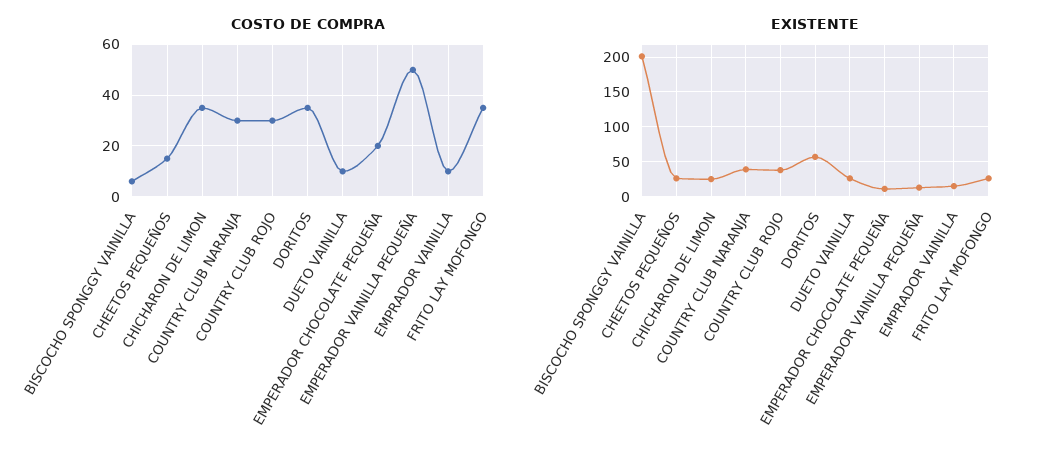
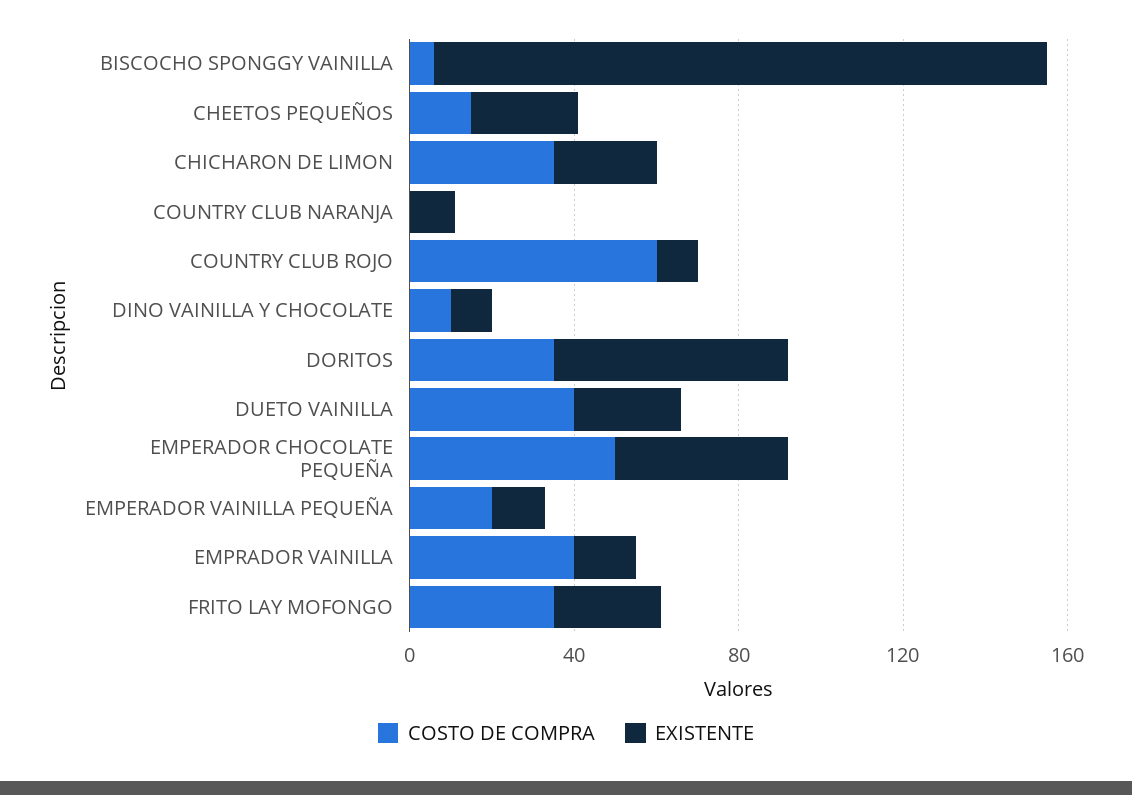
COSTO DE COMPRA, COUNTRY CLUB NARANJA: 30 -> 0
COSTO DE COMPRA, COUNTRY CLUB ROJO: 30 -> 60
COSTO DE COMPRA, DUETO VAINILLA: 10 -> 40
COSTO DE COMPRA, EMPERADOR CHOCOLATE PEQUEÑA: 20 -> 50
COSTO DE COMPRA, EMPERADOR VAINILLA PEQUEÑA: 50 -> 20
COSTO DE COMPRA, EMPRADOR VAINILLA: 10 -> 40
EXISTENTE, BISCOCHO SPONGGY VAINILLA: 200 -> 150
EXISTENTE, COUNTRY CLUB NARANJA: 40 -> 10
EXISTENTE, COUNTRY CLUB ROJO: 40 -> 10
EXISTENTE, EMPERADOR CHOCOLATE PEQUEÑA: 10 -> 40
COSTO DE COMPRA, DINO VAINILLA Y CHOCOLATE: none -> 10
EXISTENTE, DINO VAINILLA Y CHOCOLATE: none -> 10

